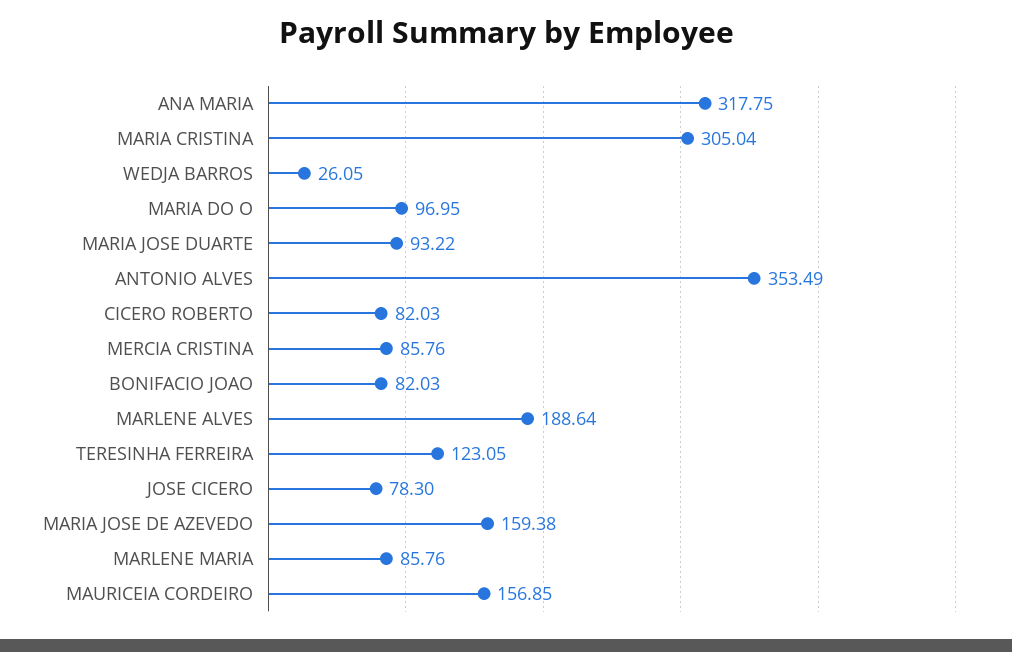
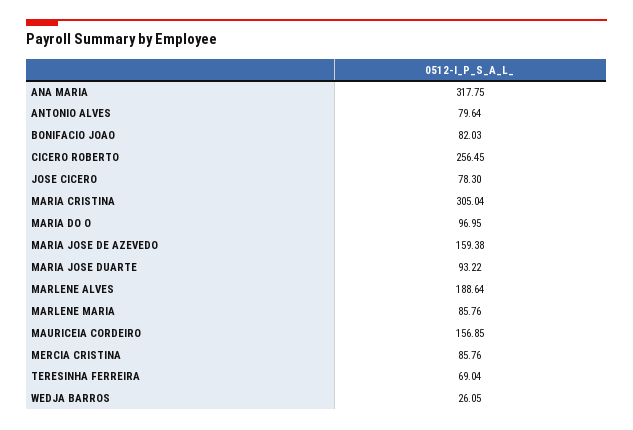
ANTONIO ALVES: 353.49 -> 79.64
CICERO ROBERTO: 82.03 -> 256.45
TERESINHA FERREIRA: 123.05 -> 69.04

